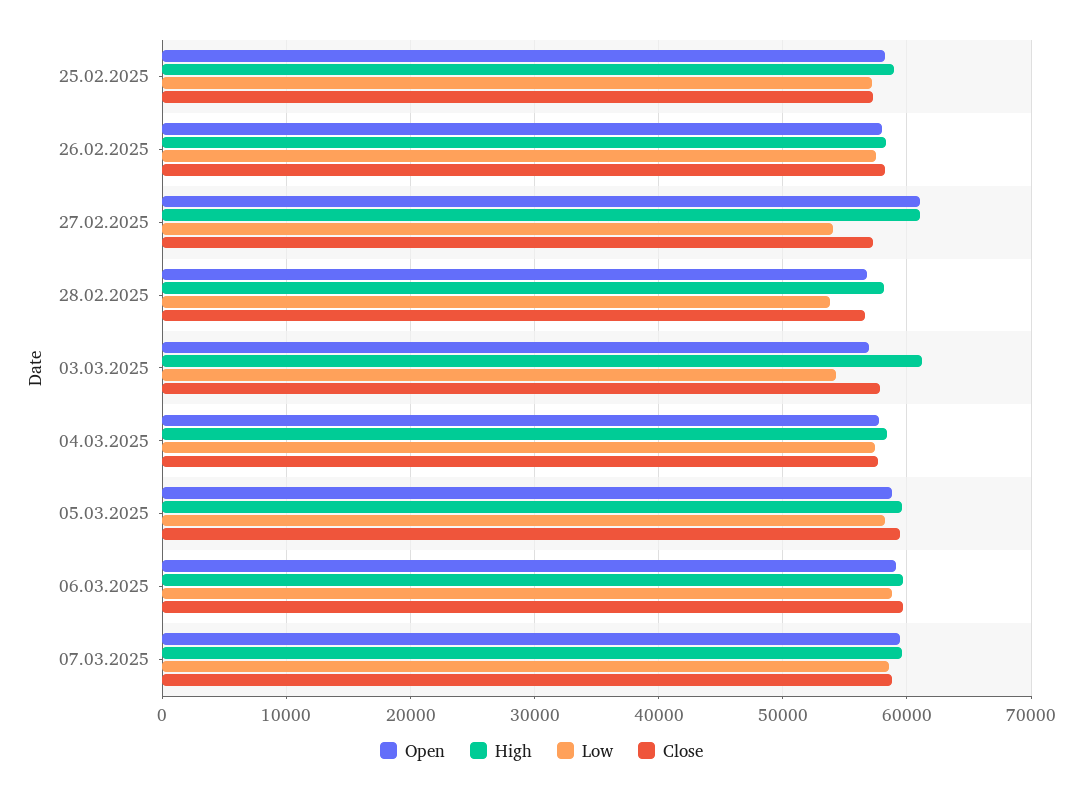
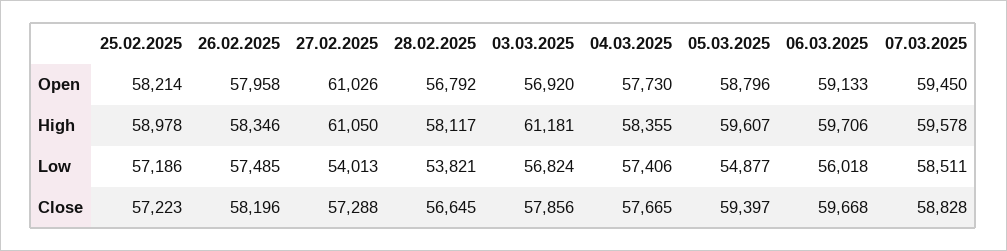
Low, 03.03.2025: 54000 -> 56824
Low, 05.03.2025: 58000 -> 54877
Low, 06.03.2025: 59000 -> 56018

